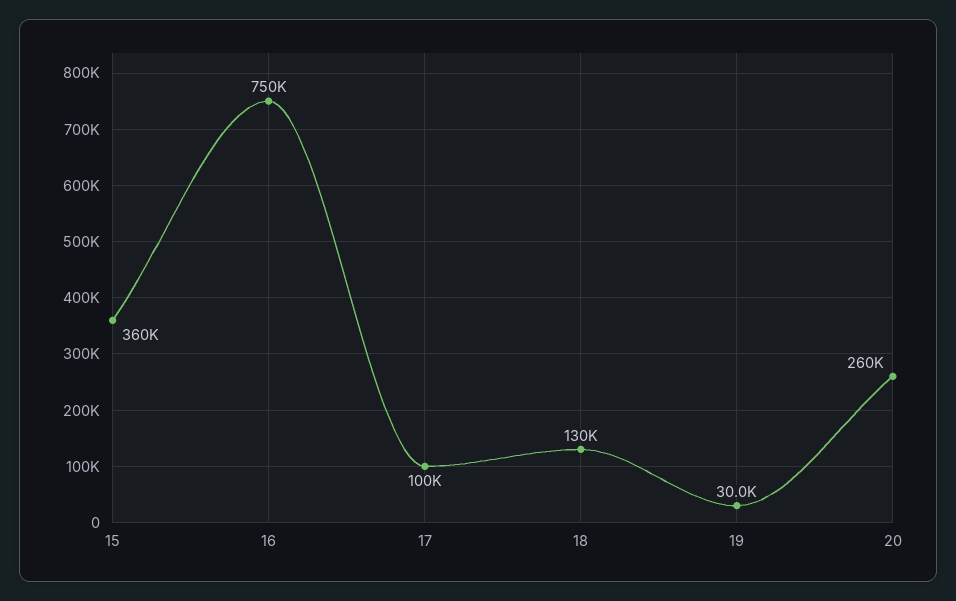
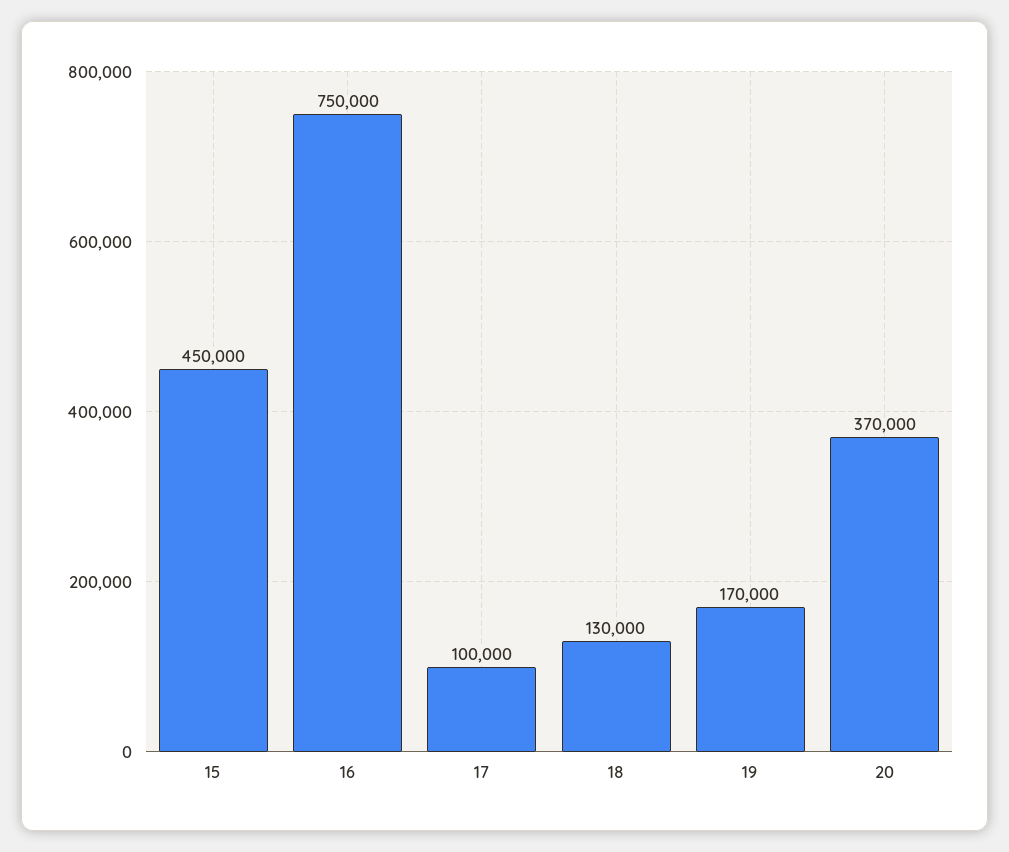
15: 360000 -> 450000
19: 30000 -> 170000
20: 260000 -> 370000

